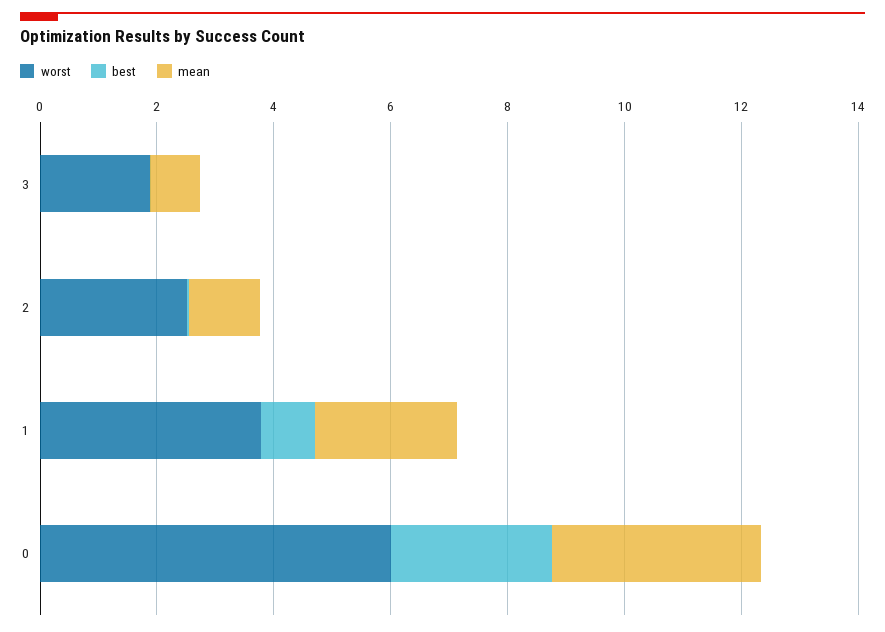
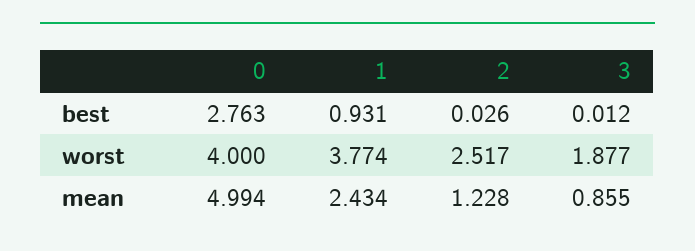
worst, 0: 6 -> 4
mean, 0: 3.5 -> 4.994

